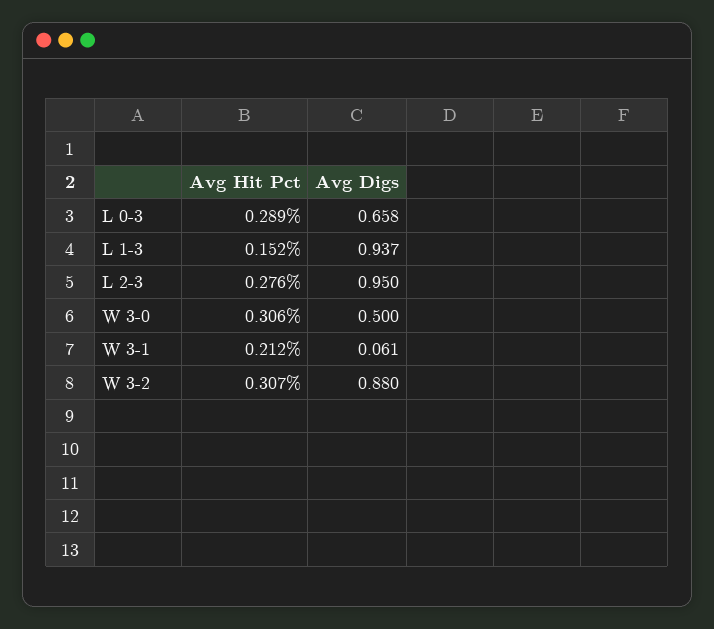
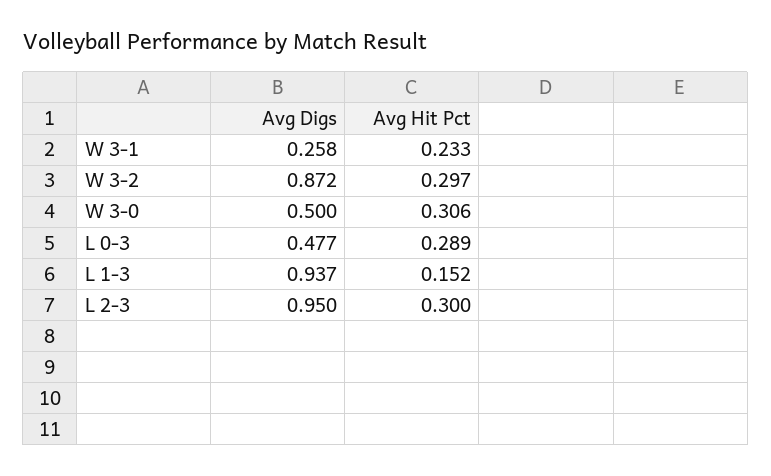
Avg Digs, L 0-3: 0.658 -> 0.477
Avg Hit Pct, L 2-3: 0.276 -> 0.3
Avg Hit Pct, W 3-1: 0.212 -> 0.233
Avg Digs, W 3-1: 0.061 -> 0.258
Avg Hit Pct, W 3-2: 0.307 -> 0.297
Avg Digs, W 3-2: 0.88 -> 0.872

